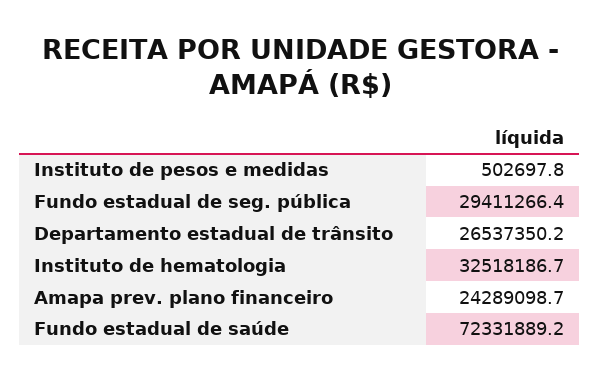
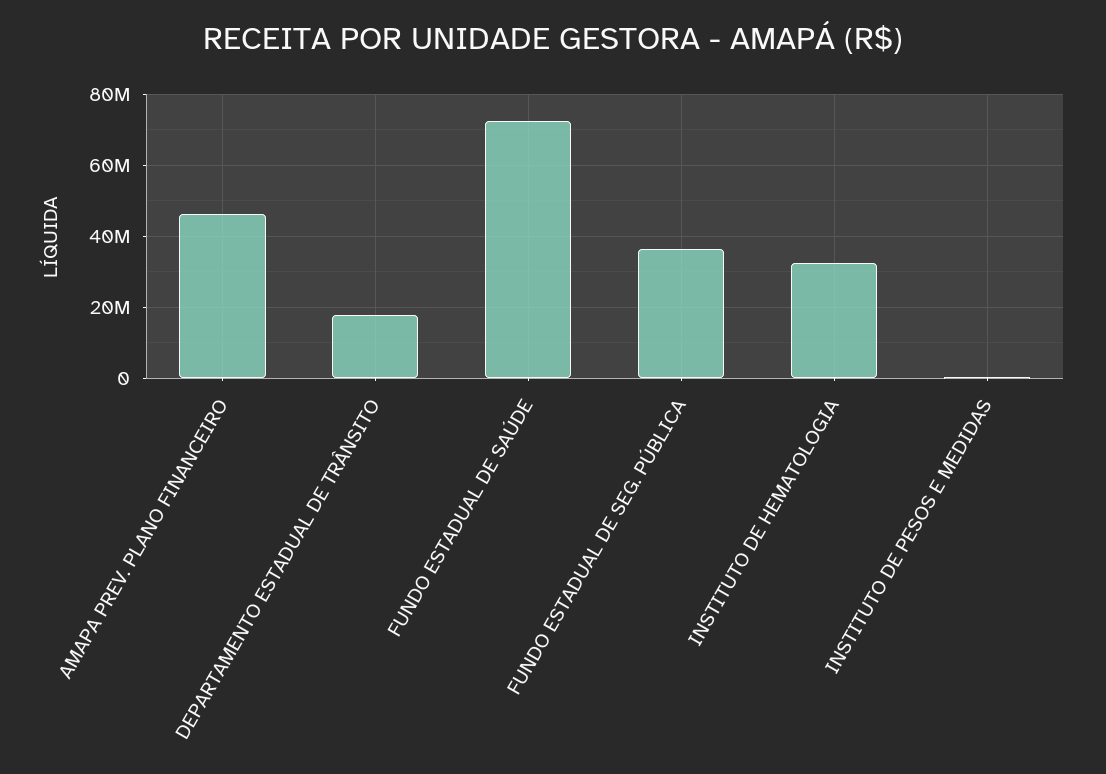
Fundo estadual de seg. pública: 29411266.4 -> 36000000
Departamento estadual de trânsito: 26537350.2 -> 18000000
Amapa prev. plano financeiro: 24289098.7 -> 46000000

